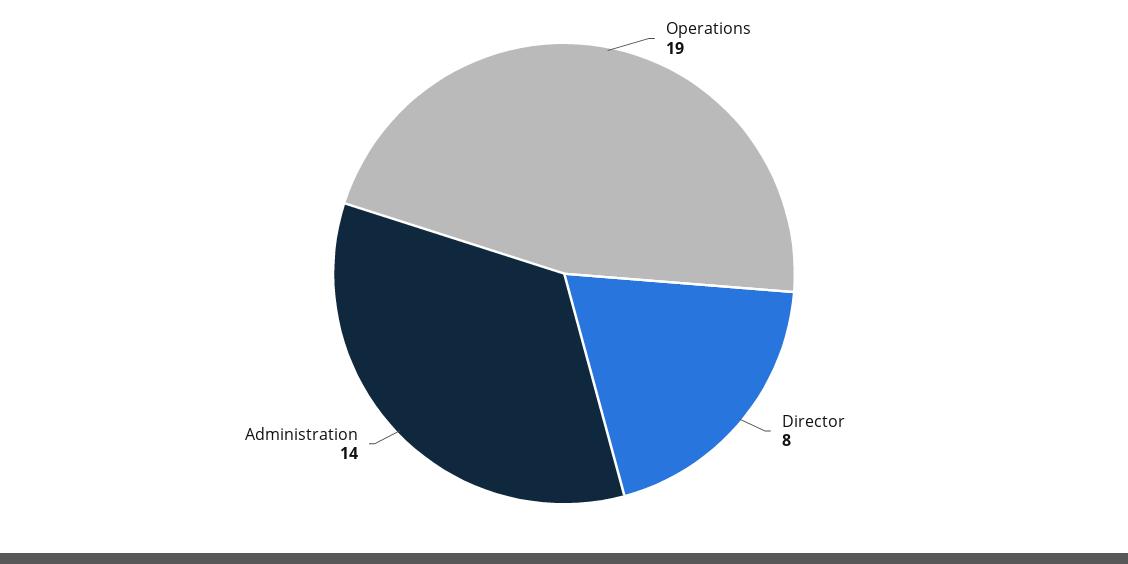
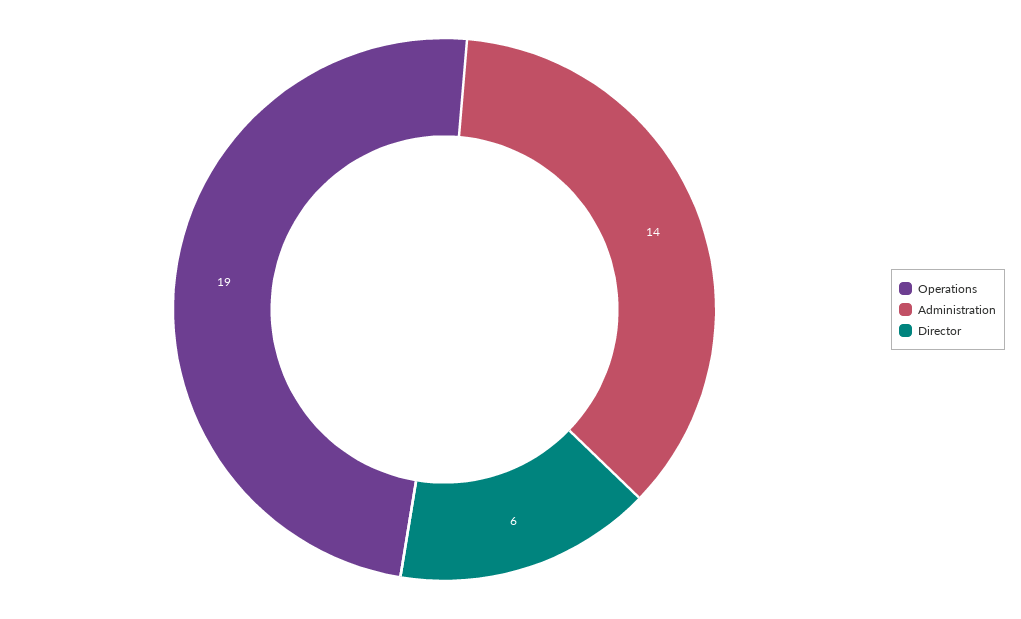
Director: 8 -> 6

